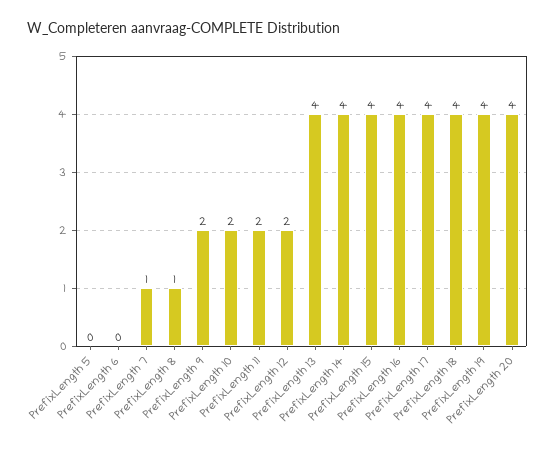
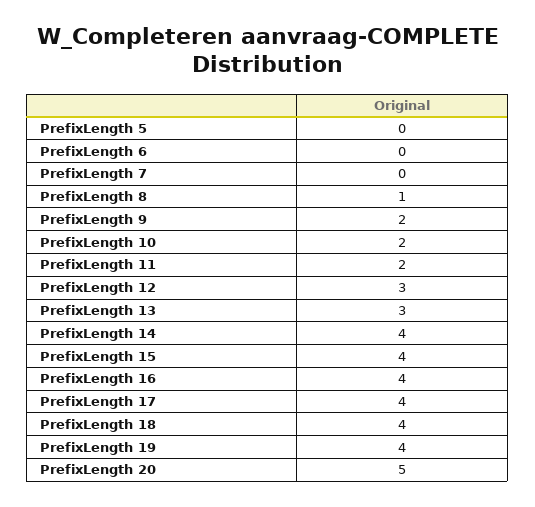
PrefixLength 7: 1 -> 0
PrefixLength 12: 2 -> 3
PrefixLength 13: 4 -> 3
PrefixLength 20: 4 -> 5

